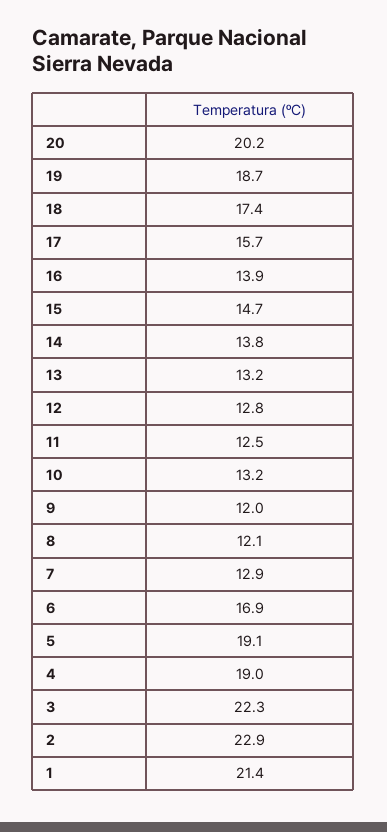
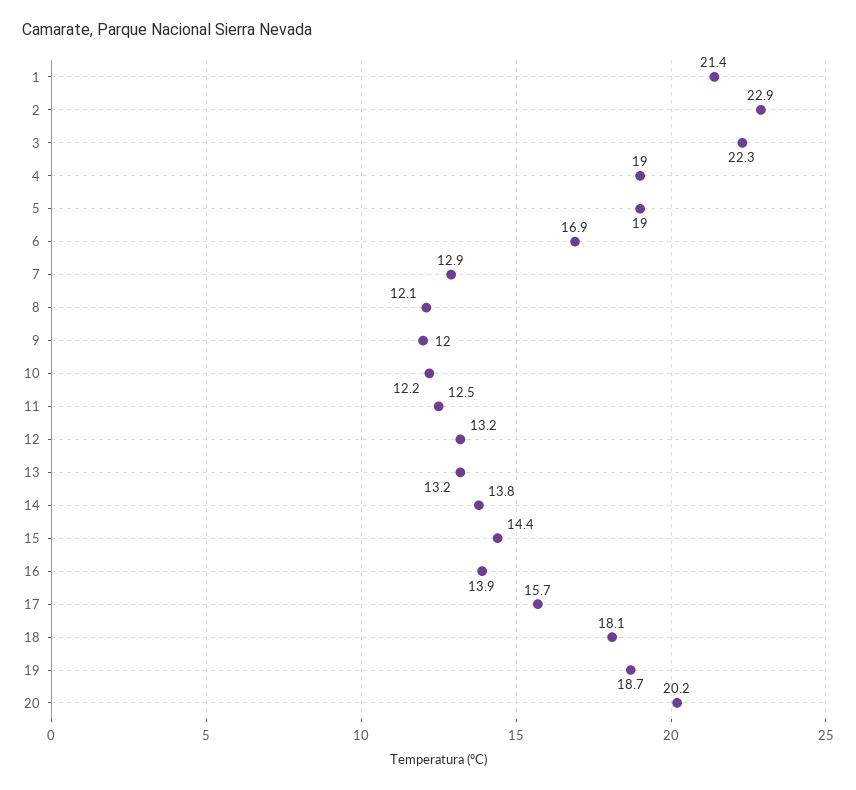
18: 17.4 -> 18.1
15: 14.7 -> 14.4
12: 12.8 -> 13.2
10: 13.2 -> 12.2
5: 19.1 -> 19

